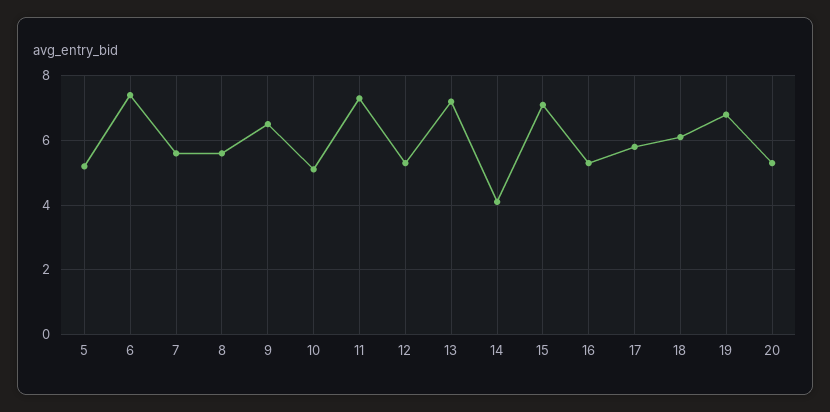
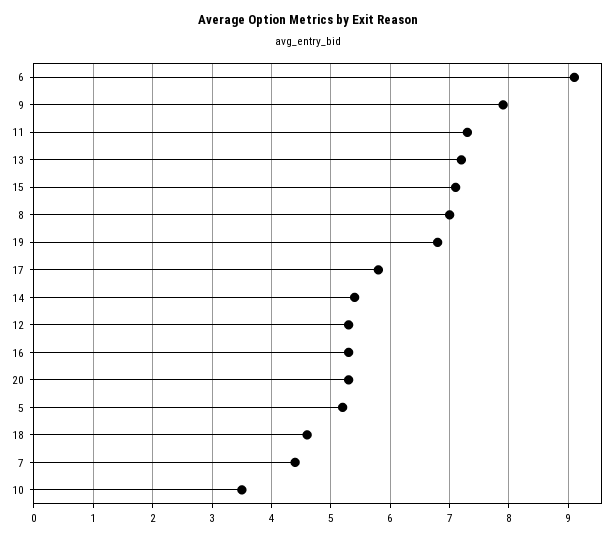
6: 7.5 -> 9
7: 5.5 -> 4.5
8: 5.5 -> 7
9: 6.5 -> 8
10: 5 -> 3.5
14: 4 -> 5.5
18: 6 -> 4.5

